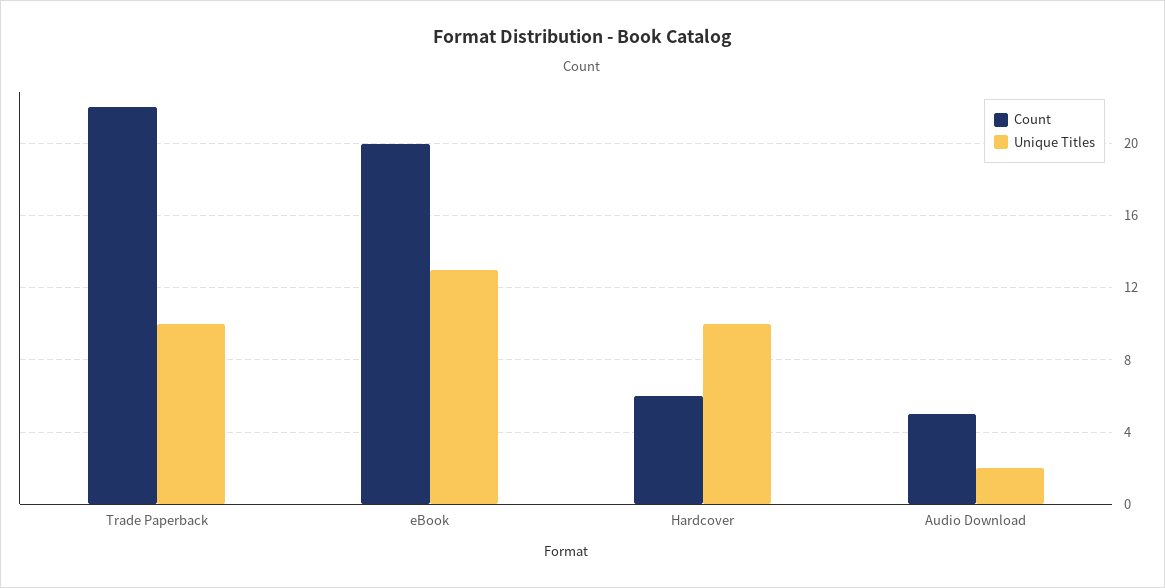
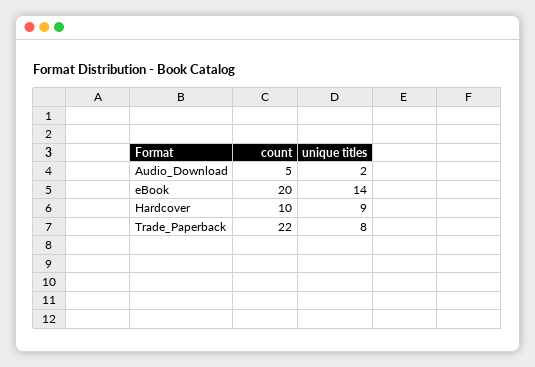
Unique Titles, Trade Paperback: 10 -> 8
Unique Titles, eBook: 13 -> 14
Count, Hardcover: 6 -> 10
Unique Titles, Hardcover: 10 -> 9

